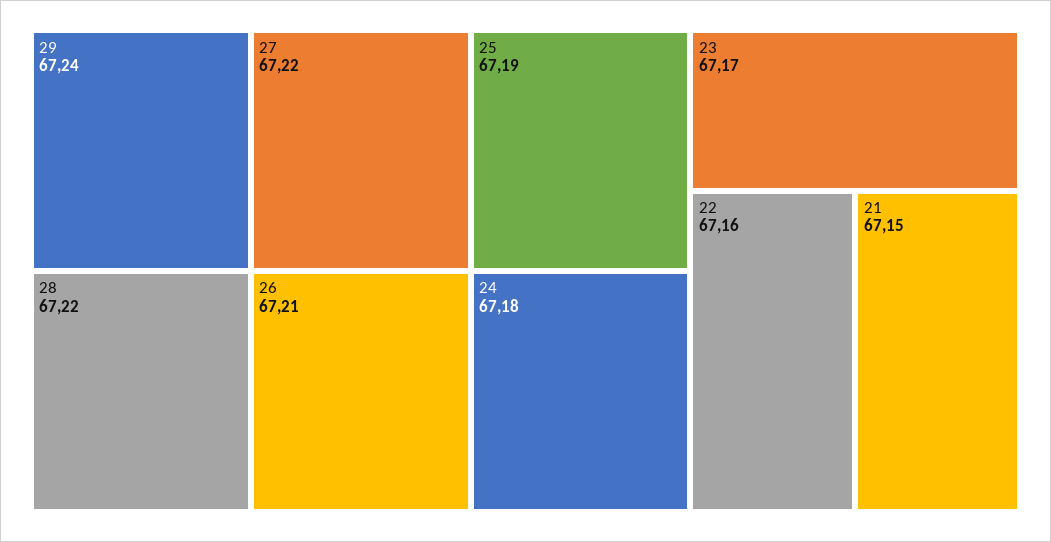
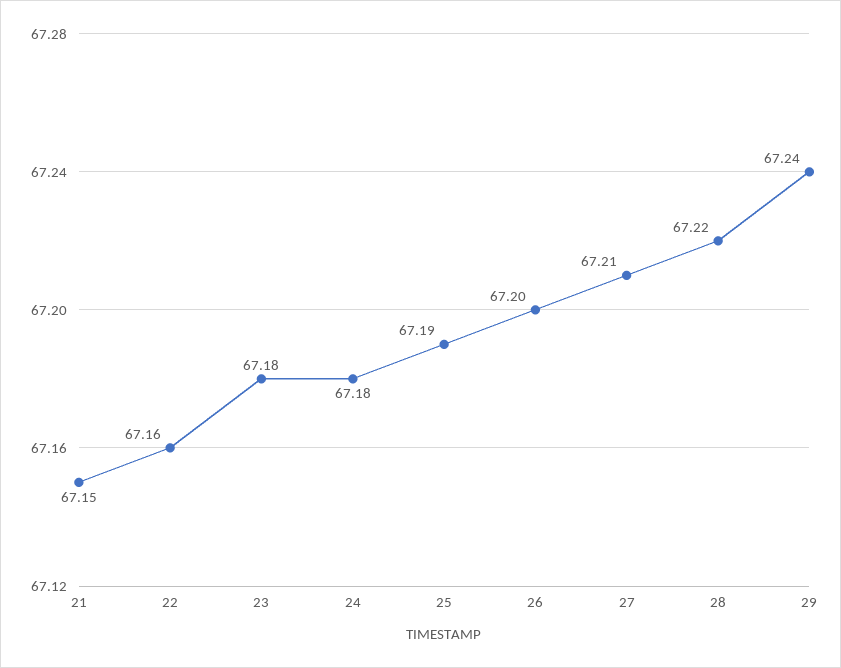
27: 67.22 -> 67.21
26: 67.21 -> 67.2
23: 67.17 -> 67.18

